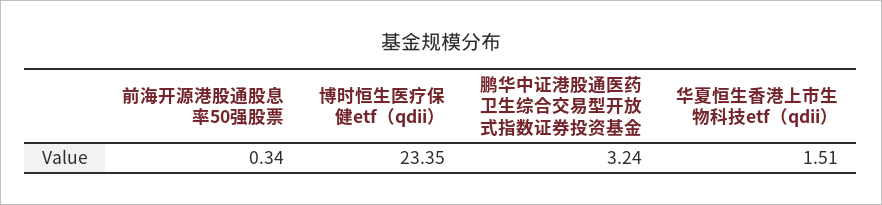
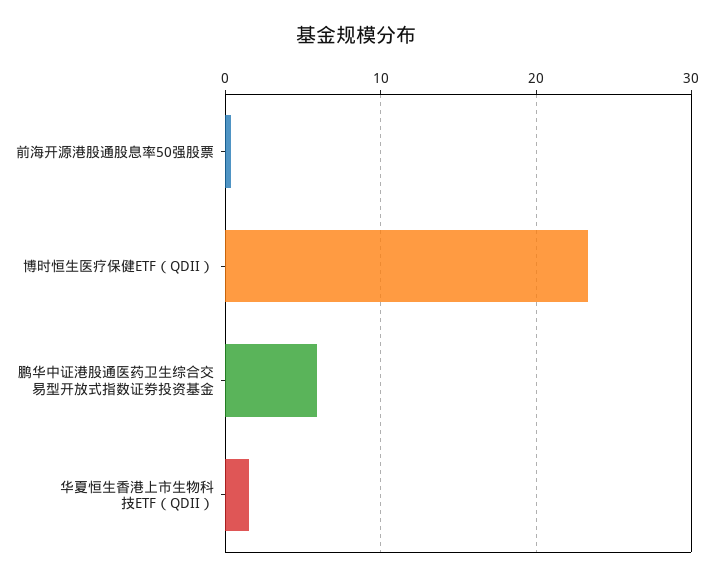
鹏华中证港股通医药卫生综合交易型开放式指数证券投资基金: 3.24 -> 6

